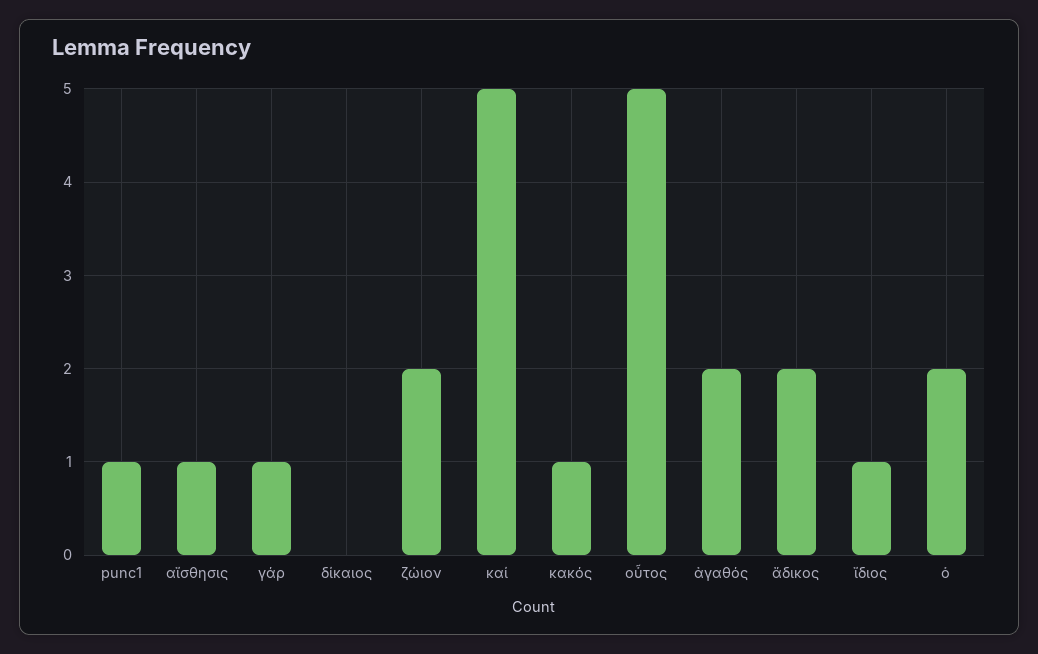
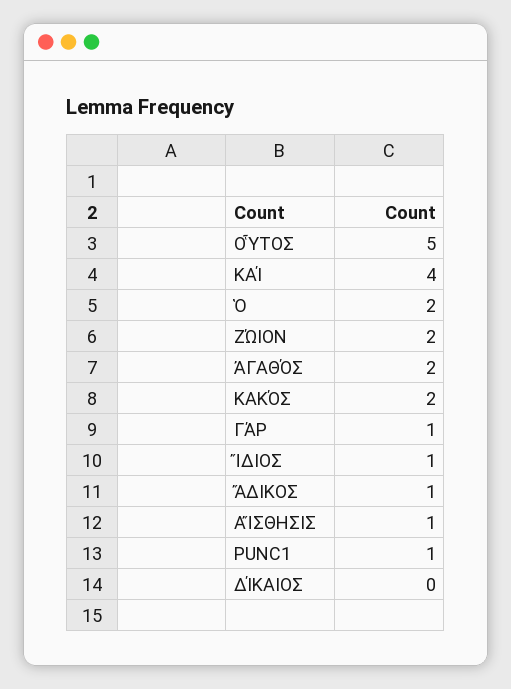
καί: 5 -> 4
κακός: 1 -> 2
ἄδικος: 2 -> 1

